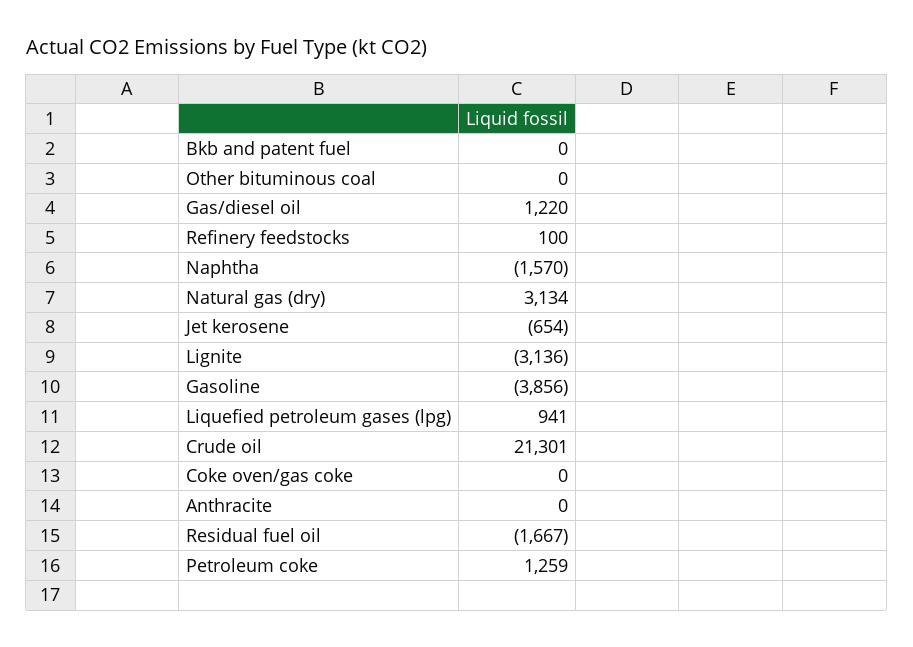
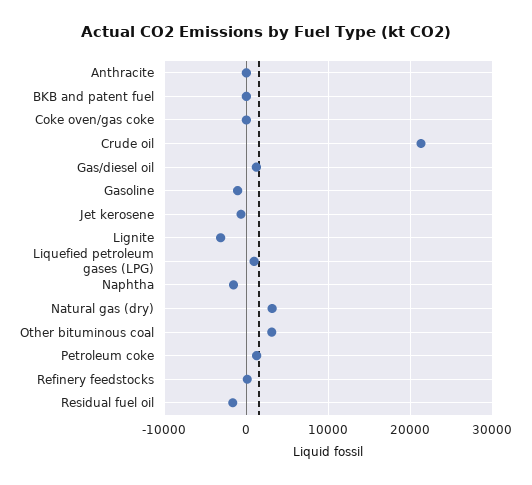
Other bituminous coal: 0 -> 3000
Gasoline: -3856 -> -1000

